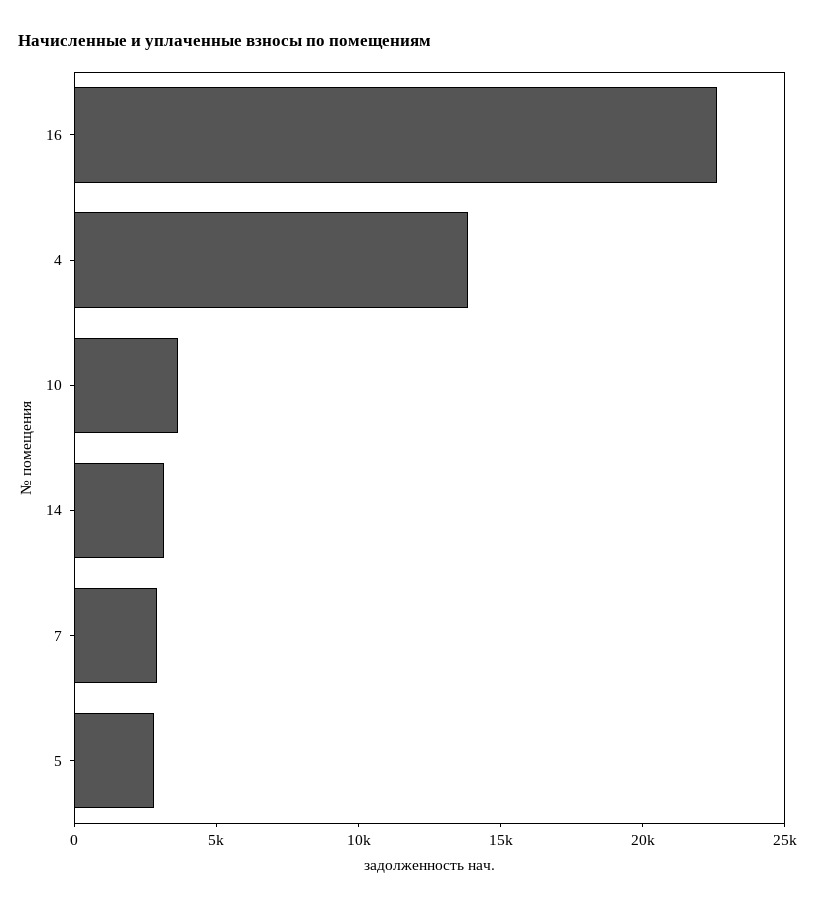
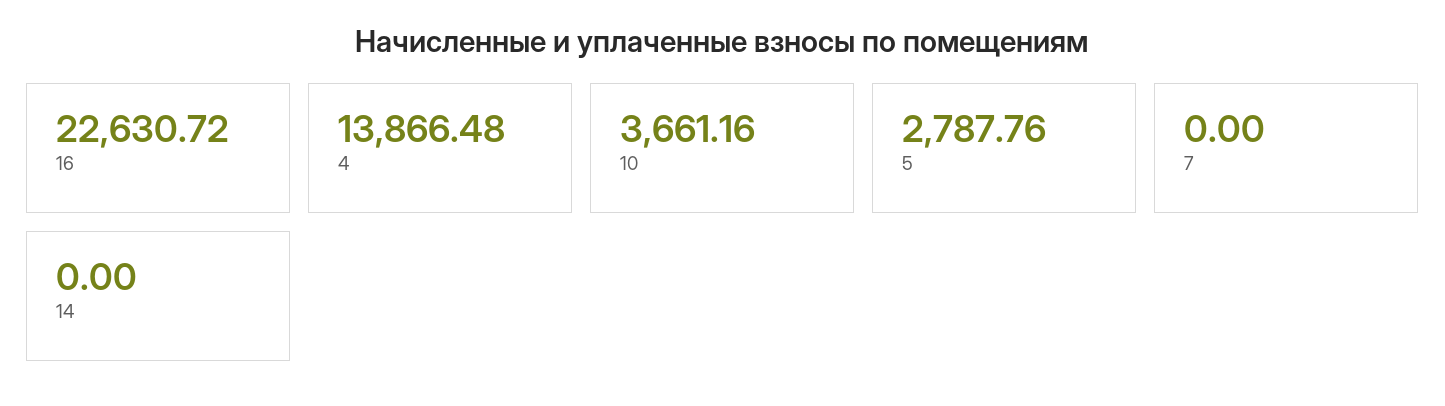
14: 3000 -> 0
7: 3000 -> 0

